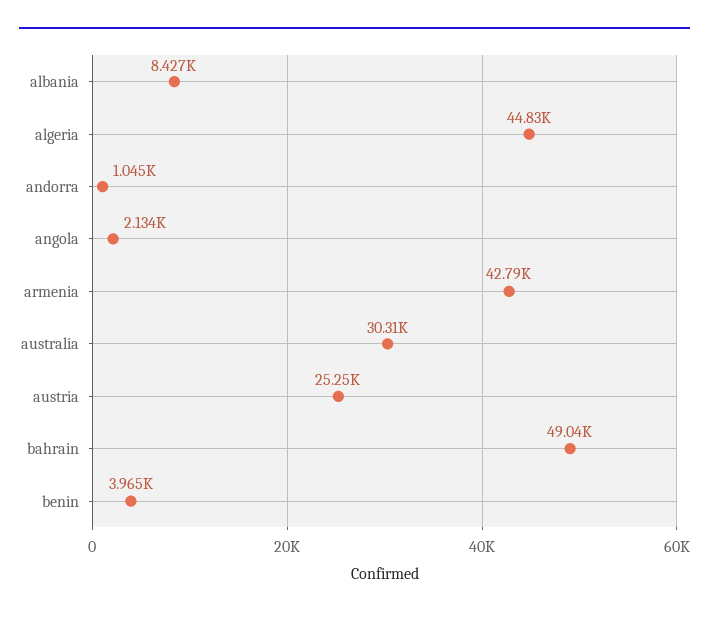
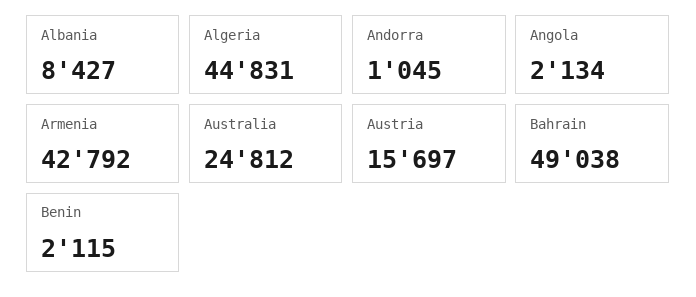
australia: 30310 -> 24812
austria: 25250 -> 15697
benin: 3965 -> 2115

